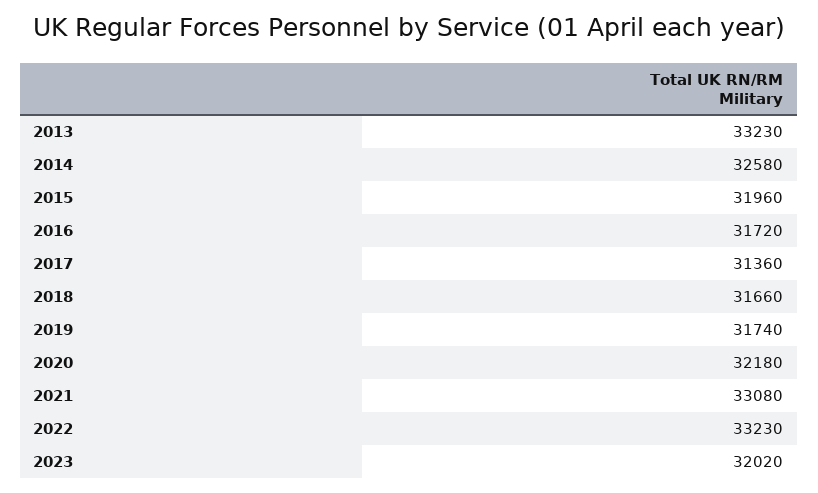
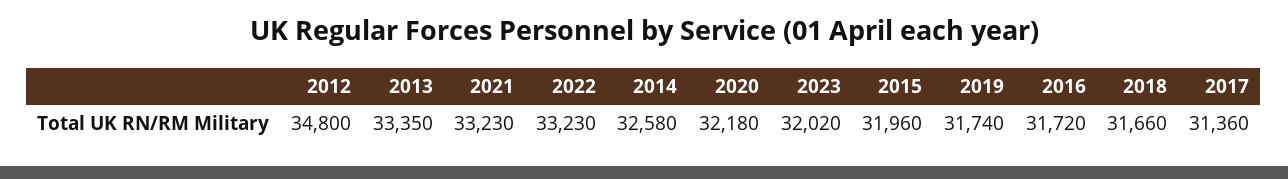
2013: 33230 -> 33350
2021: 33080 -> 33230
2012: none -> 34800

